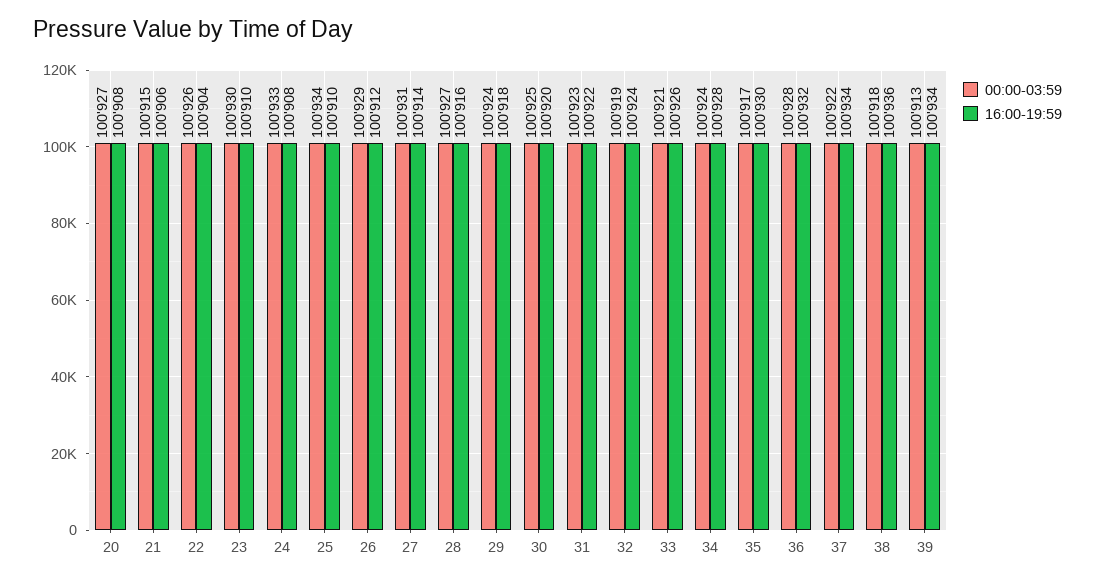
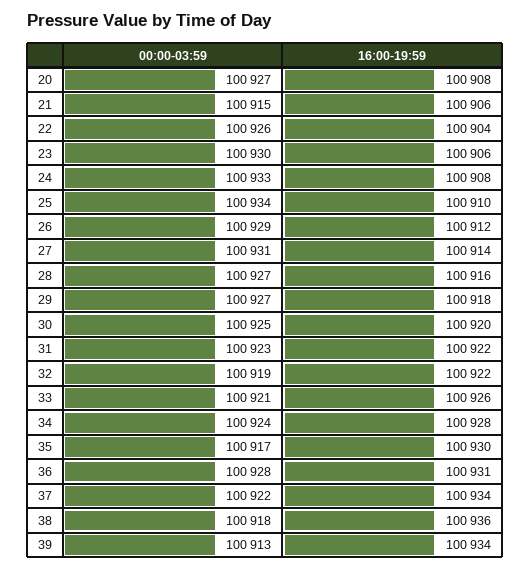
16:00-19:59, 23: 100910 -> 100906
00:00-03:59, 29: 100924 -> 100927
16:00-19:59, 32: 100924 -> 100922
16:00-19:59, 36: 100932 -> 100931

